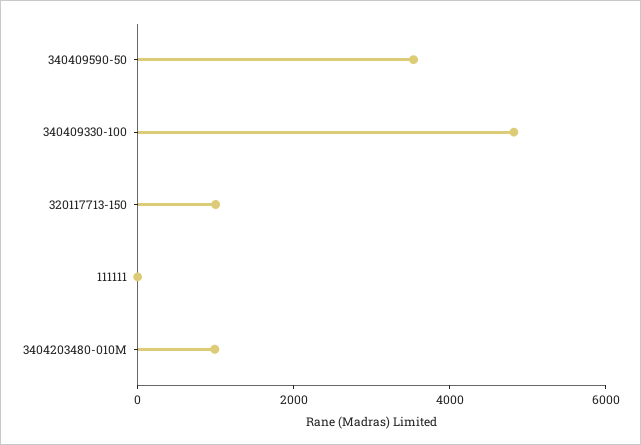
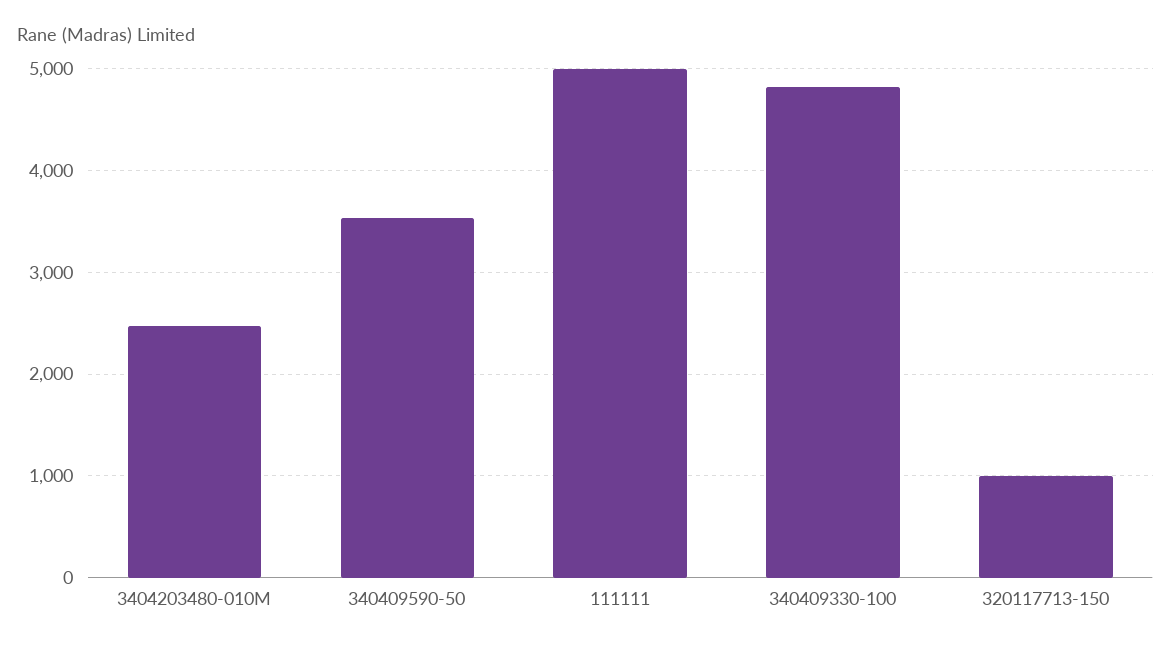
111111: 0 -> 5000
3404203480-010M: 1000 -> 2500

